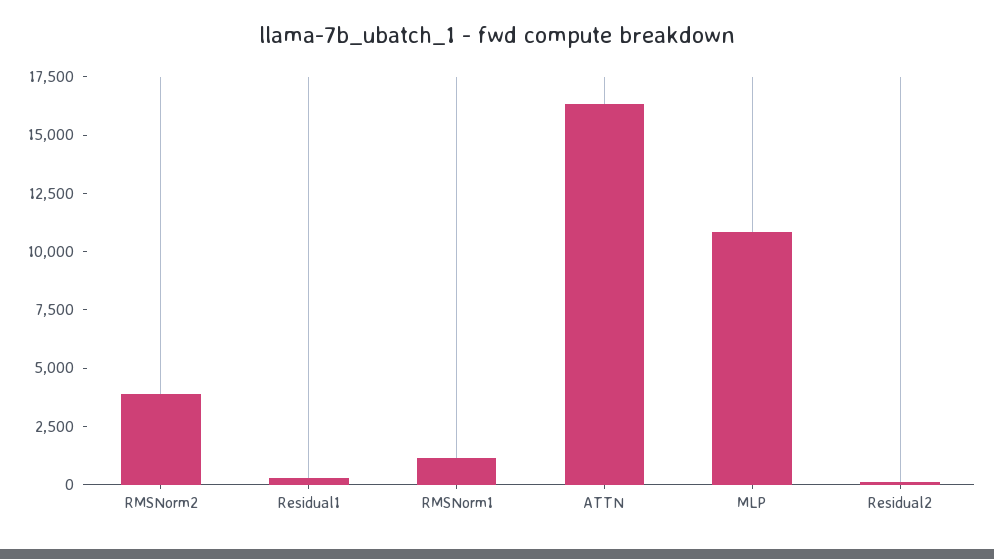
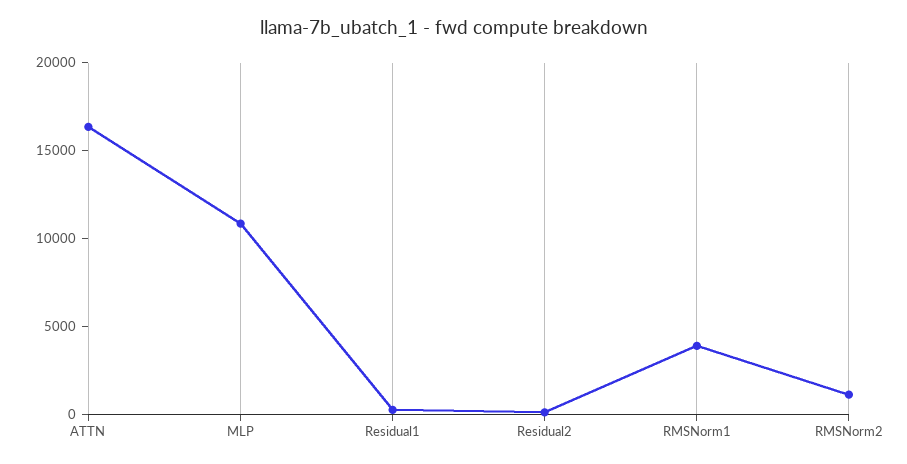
RMSNorm2: 4000 -> 1000
RMSNorm1: 1000 -> 4000

